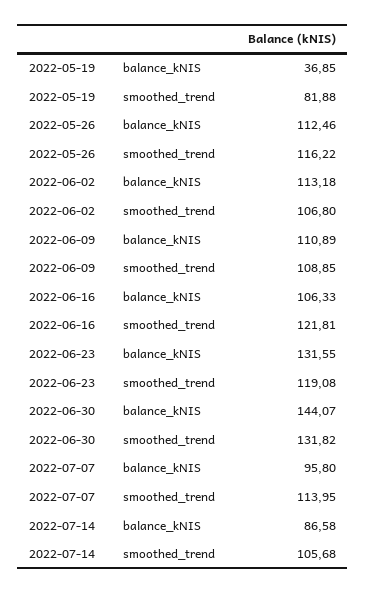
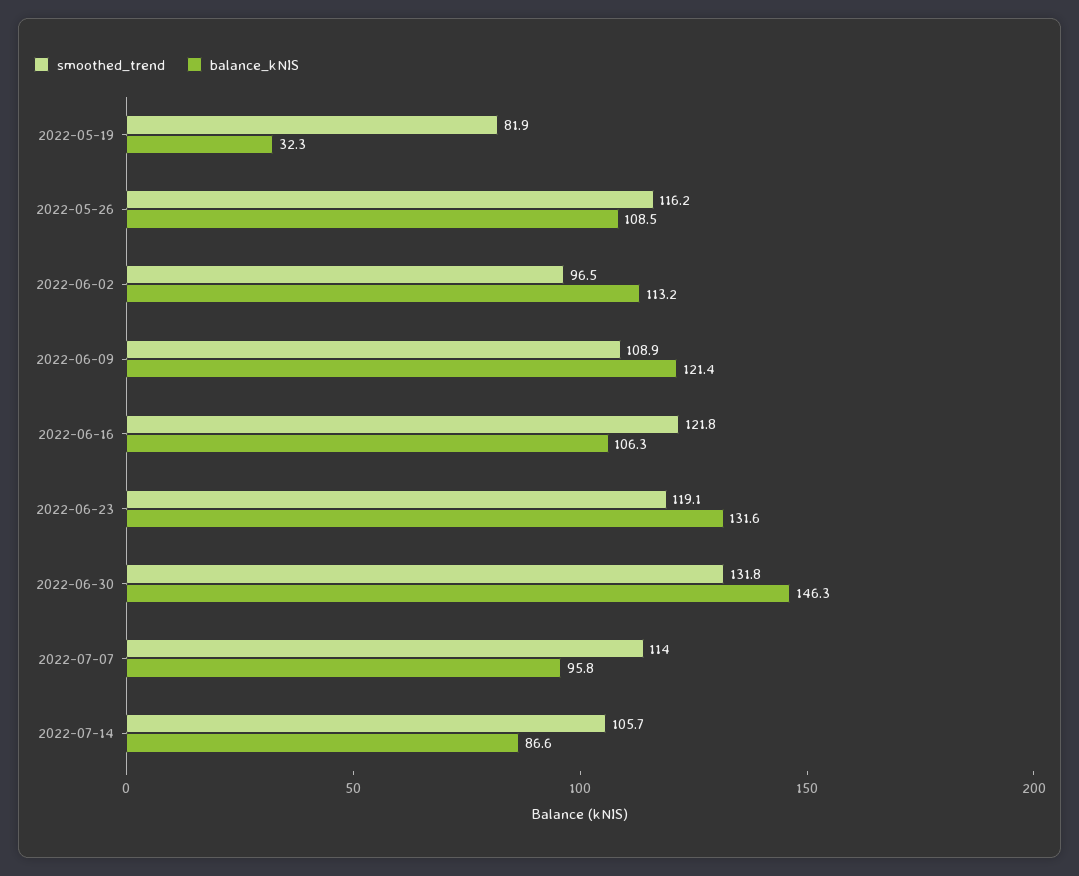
balance_kNIS, 2022-05-19: 36.85 -> 32.3
balance_kNIS, 2022-05-26: 112.46 -> 108.5
smoothed_trend, 2022-06-02: 106.8 -> 96.5
balance_kNIS, 2022-06-09: 110.89 -> 121.4
balance_kNIS, 2022-06-30: 144.07 -> 146.3

